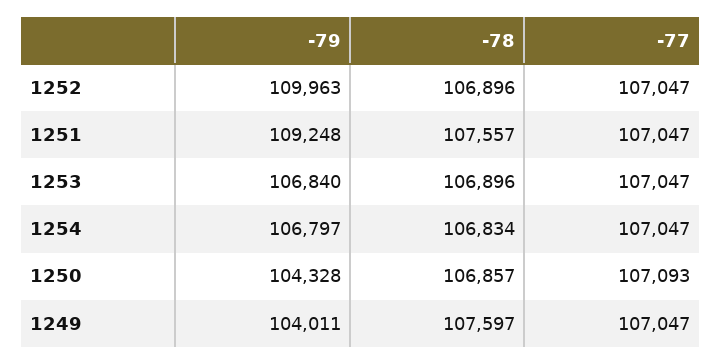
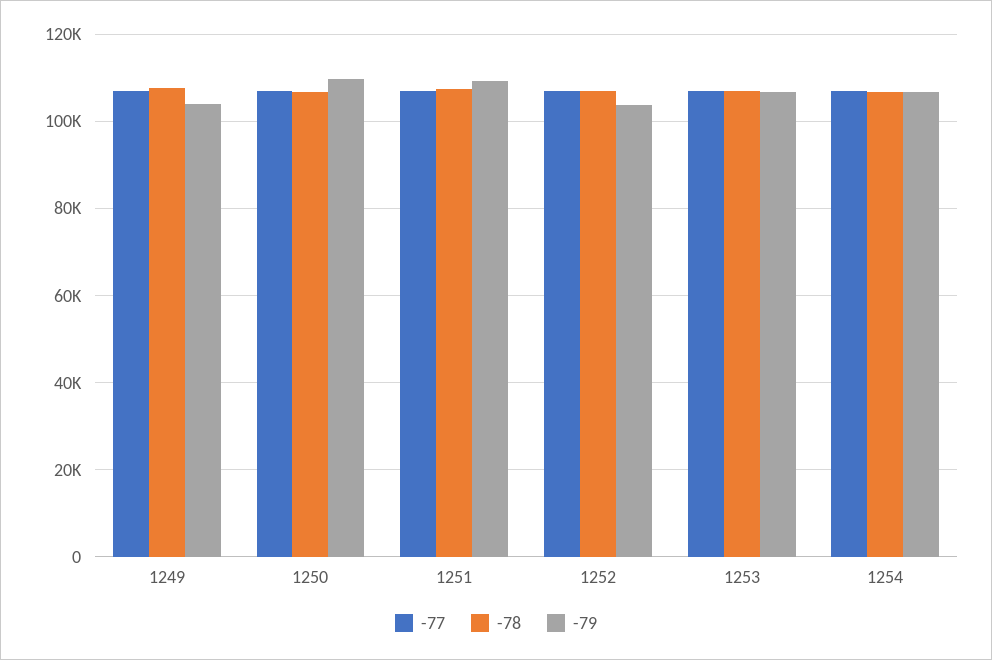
-79, 1252: 109963 -> 104000
-79, 1250: 104328 -> 110000

